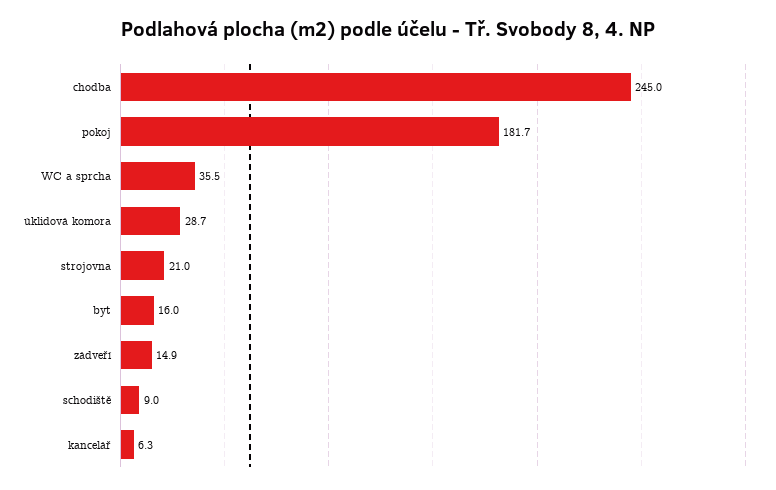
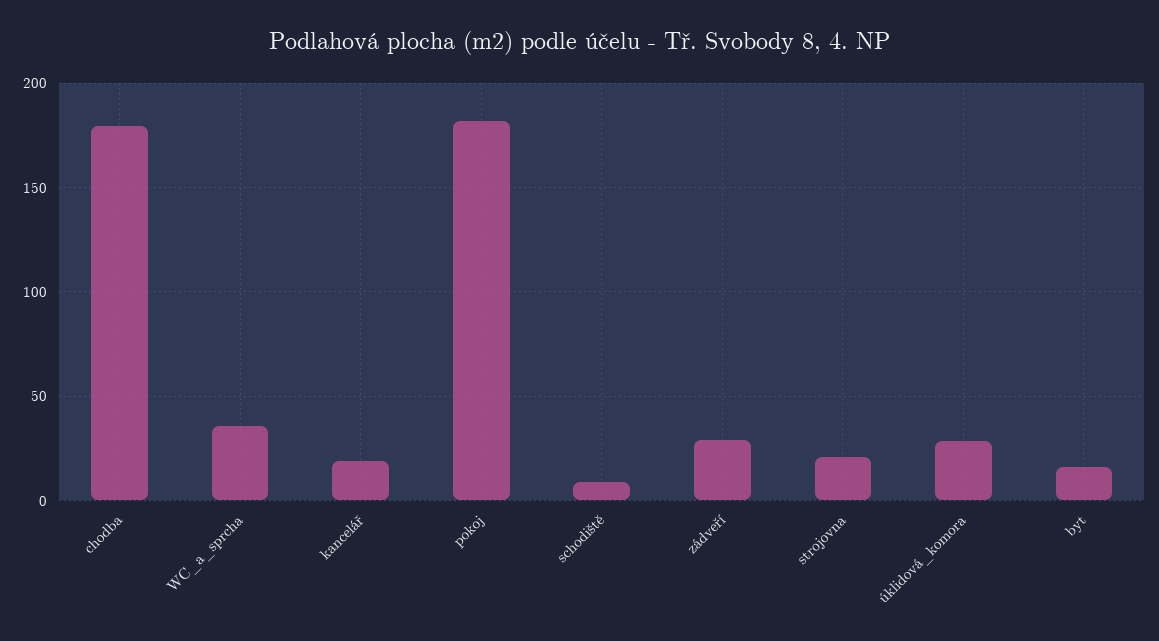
chodba: 245 -> 180
zádveří: 14.9 -> 30
kancelář: 6.3 -> 20

